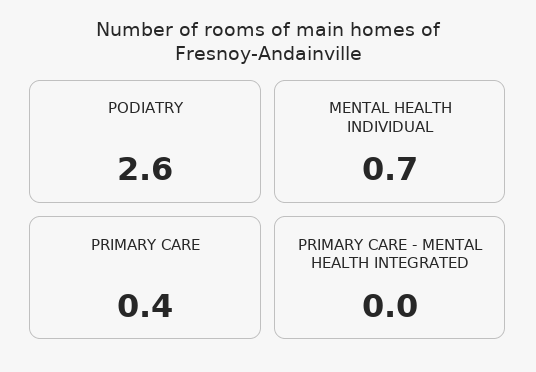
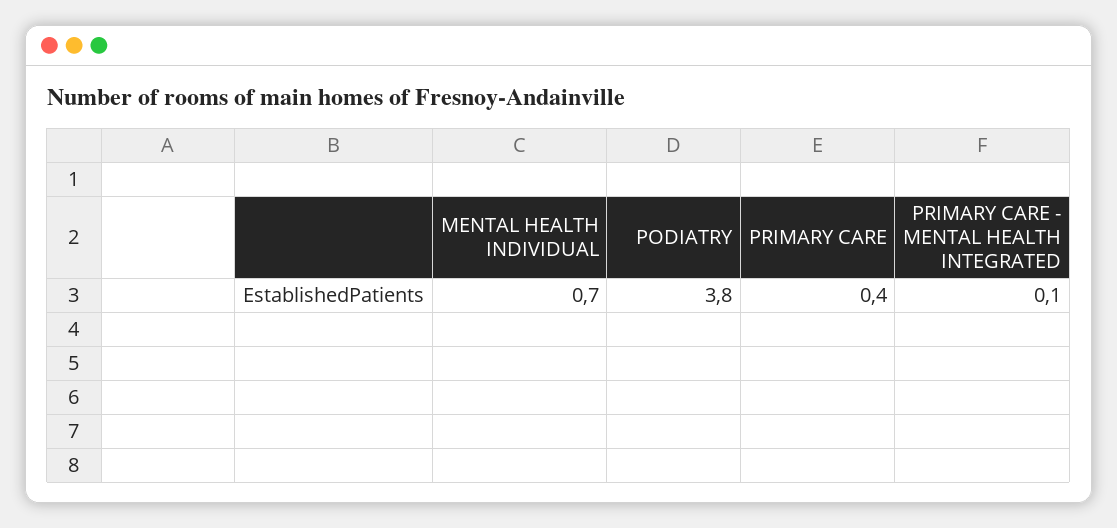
PODIATRY: 2.6 -> 3.8
PRIMARY CARE - MENTAL HEALTH INTEGRATED: 0 -> 0.1

